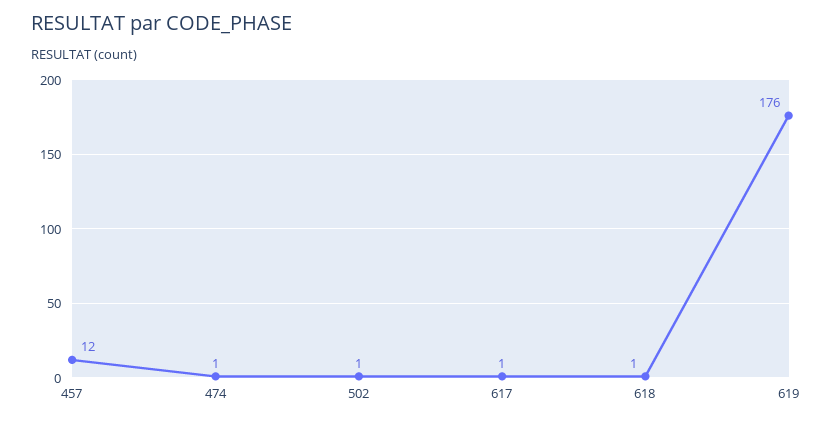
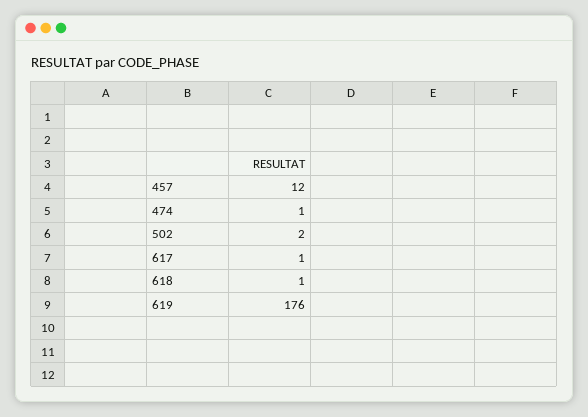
502: 1 -> 2

